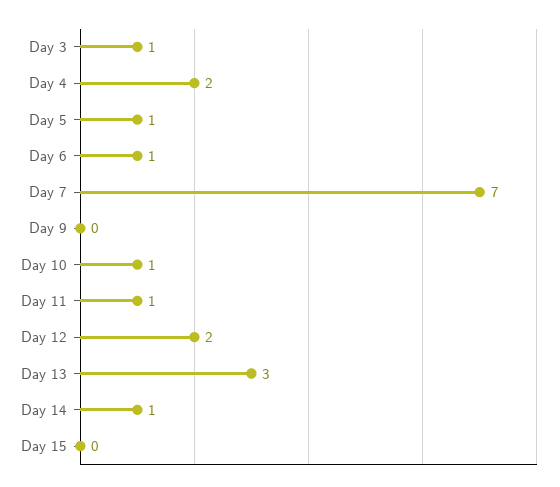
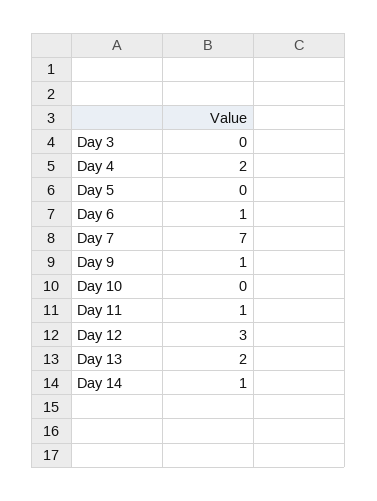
Day 3: 1 -> 0
Day 5: 1 -> 0
Day 9: 0 -> 1
Day 10: 1 -> 0
Day 12: 2 -> 3
Day 13: 3 -> 2
Day 15: 0 -> none

